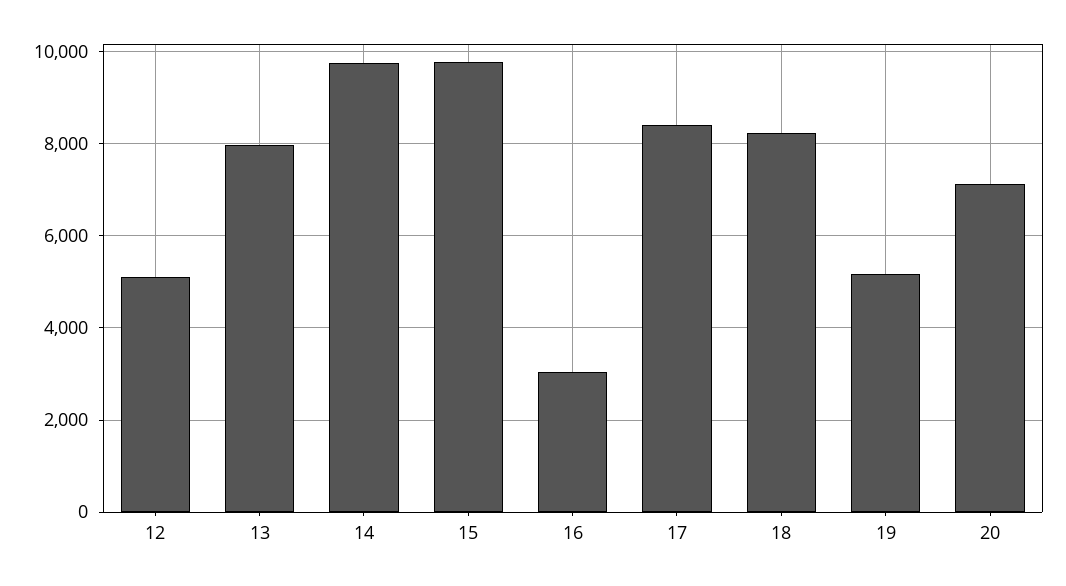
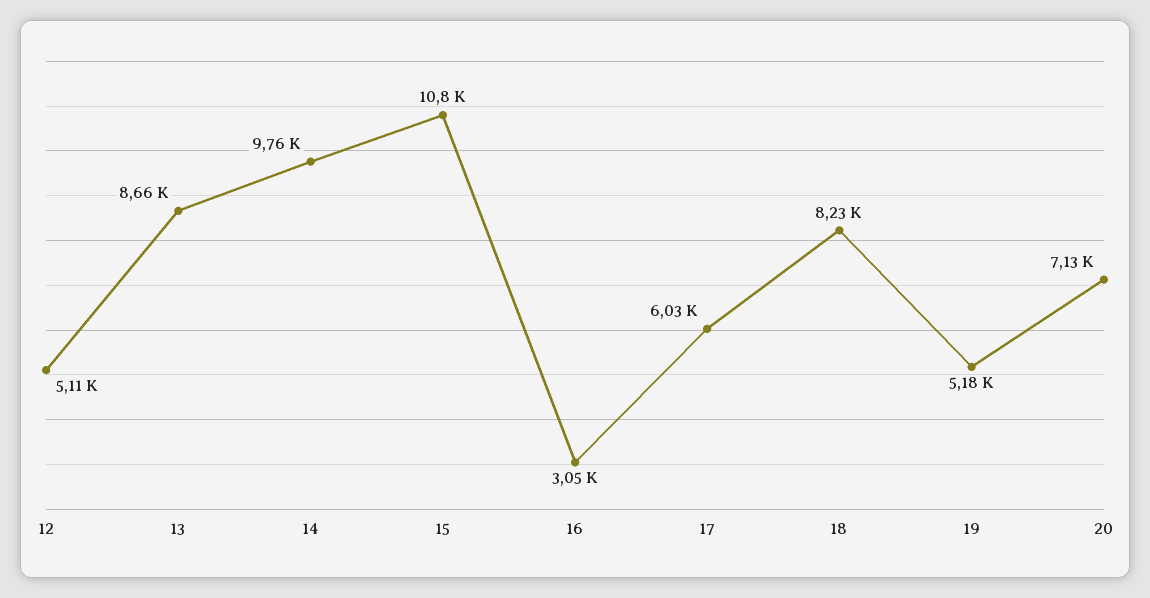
13: 8000 -> 8660
15: 9800 -> 10800
17: 8400 -> 6030

